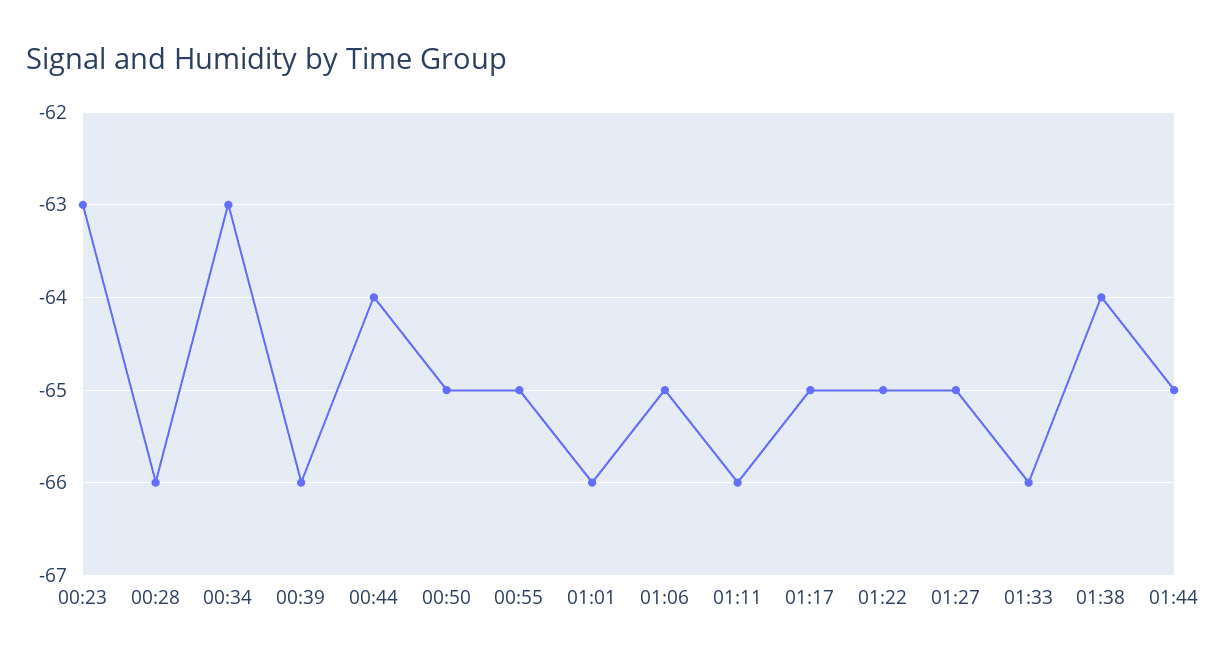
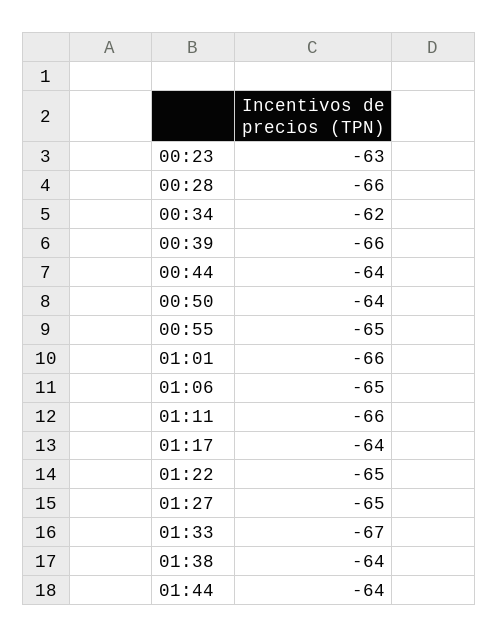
00:34: -63 -> -62
00:50: -65 -> -64
01:17: -65 -> -64
01:33: -66 -> -67
01:44: -65 -> -64

